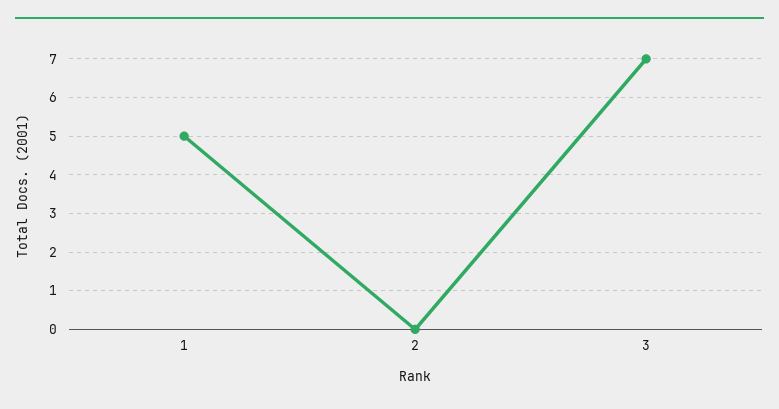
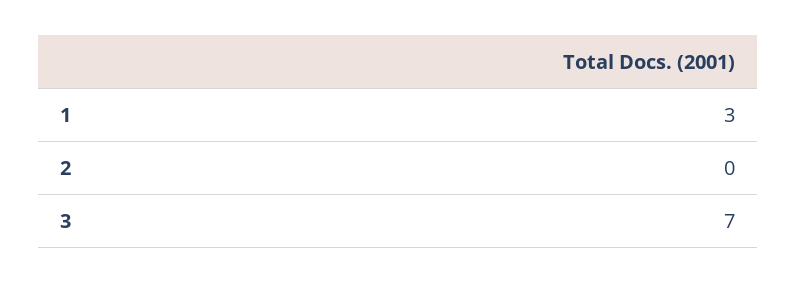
1: 5 -> 3

